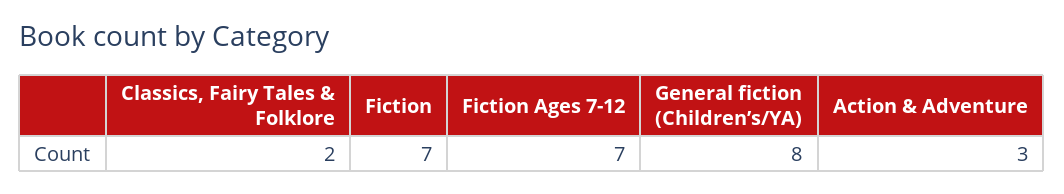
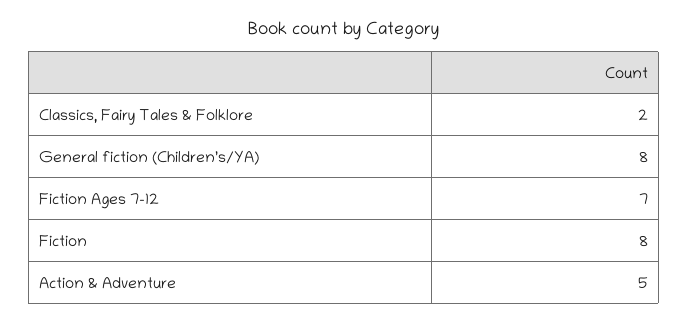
Fiction: 7 -> 8
Action & Adventure: 3 -> 5

